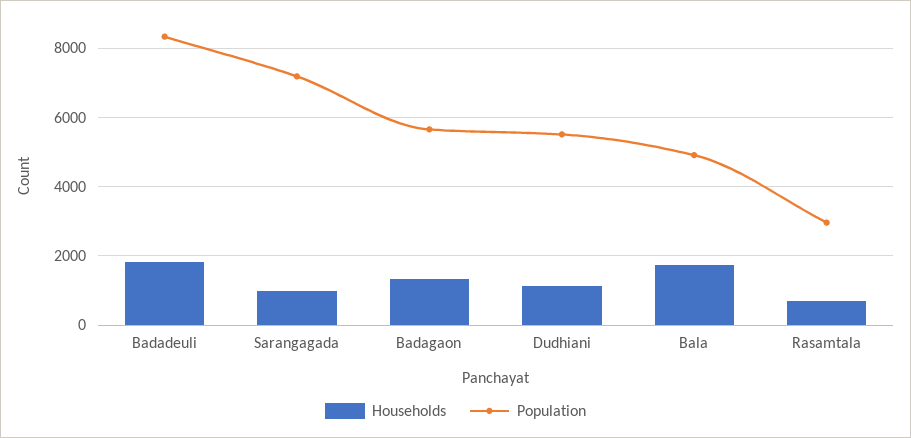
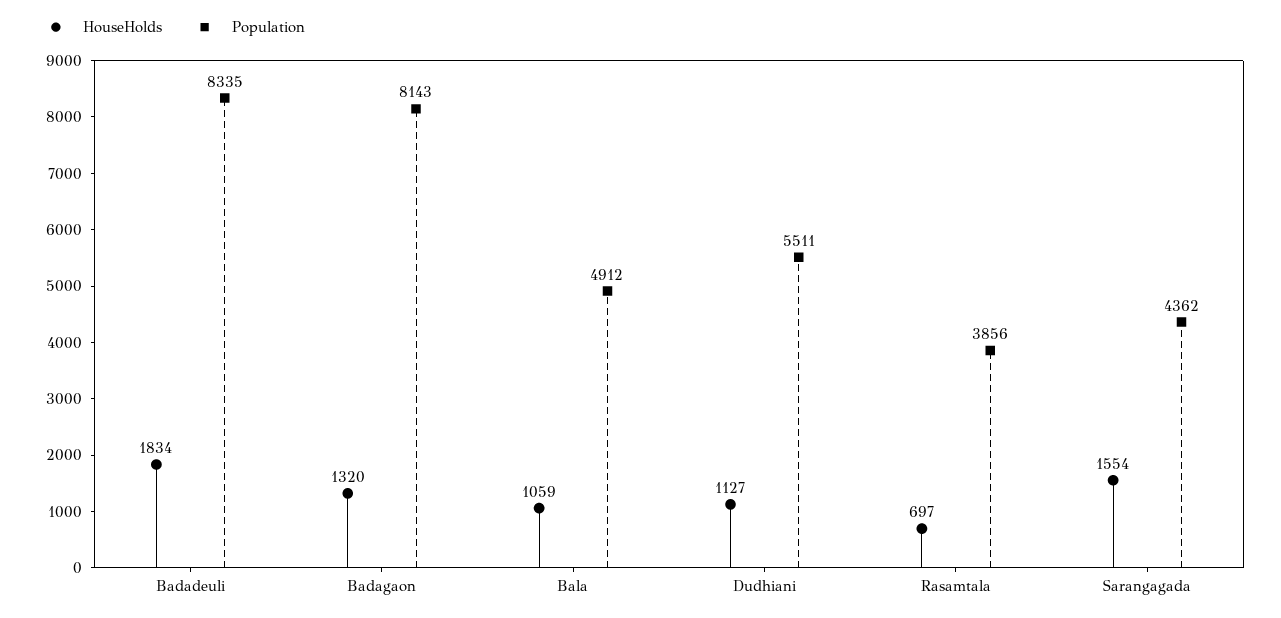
Households, Sarangagada: 1000 -> 1554
Population, Sarangagada: 7200 -> 4362
Population, Badagaon: 5600 -> 8143
Households, Bala: 1800 -> 1059
Population, Rasamtala: 3000 -> 3856

